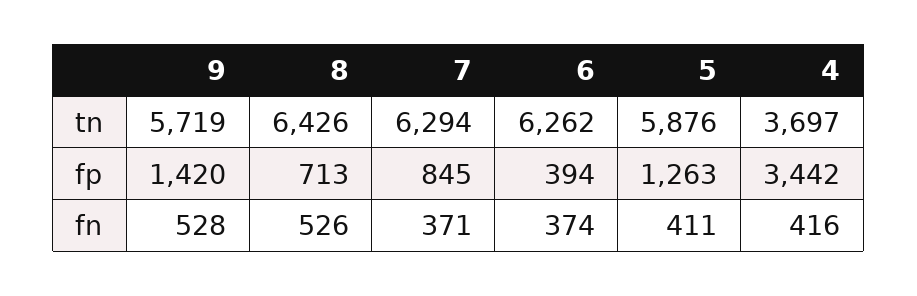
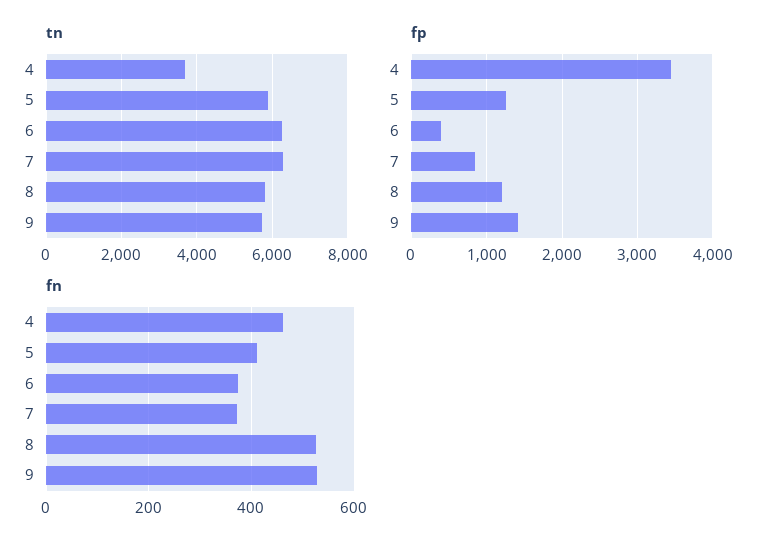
tn, 8: 6426 -> 5800
fp, 8: 713 -> 1200
fn, 4: 416 -> 460

